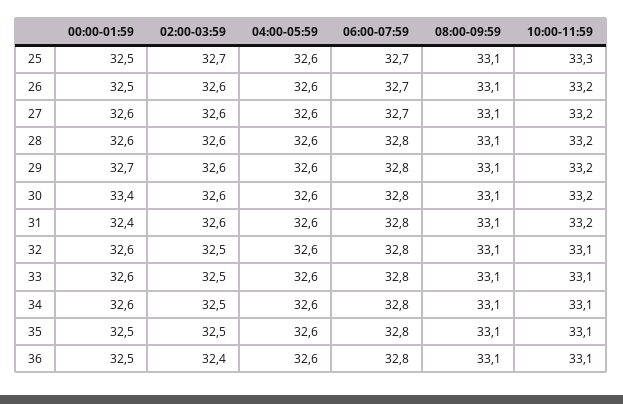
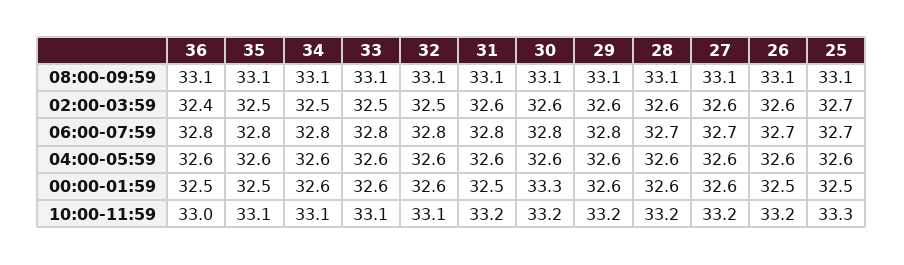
06:00-07:59, 28: 32.8 -> 32.7
00:00-01:59, 29: 32.7 -> 32.6
00:00-01:59, 30: 33.4 -> 33.3
00:00-01:59, 31: 32.4 -> 32.5
10:00-11:59, 36: 33.1 -> 33

